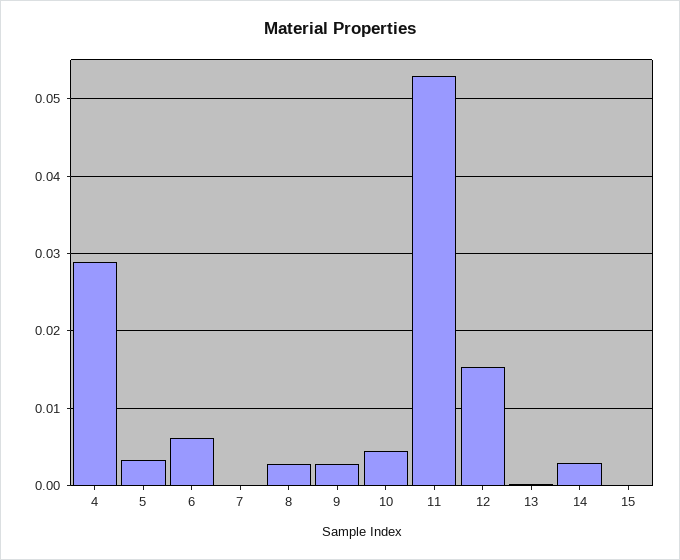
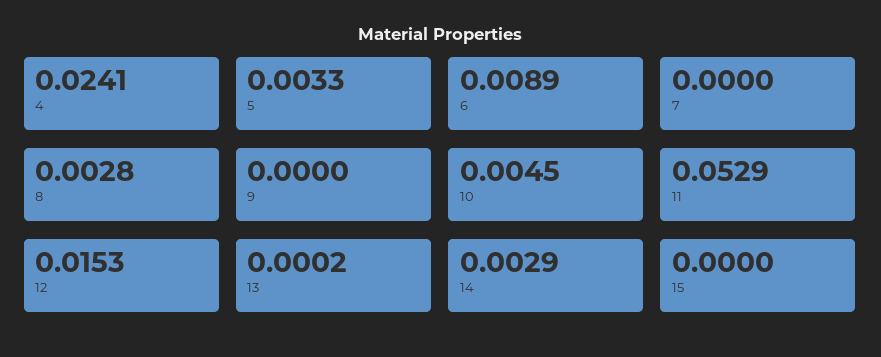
4: 0.029 -> 0.0241
6: 0.006 -> 0.0089
9: 0.003 -> 0

